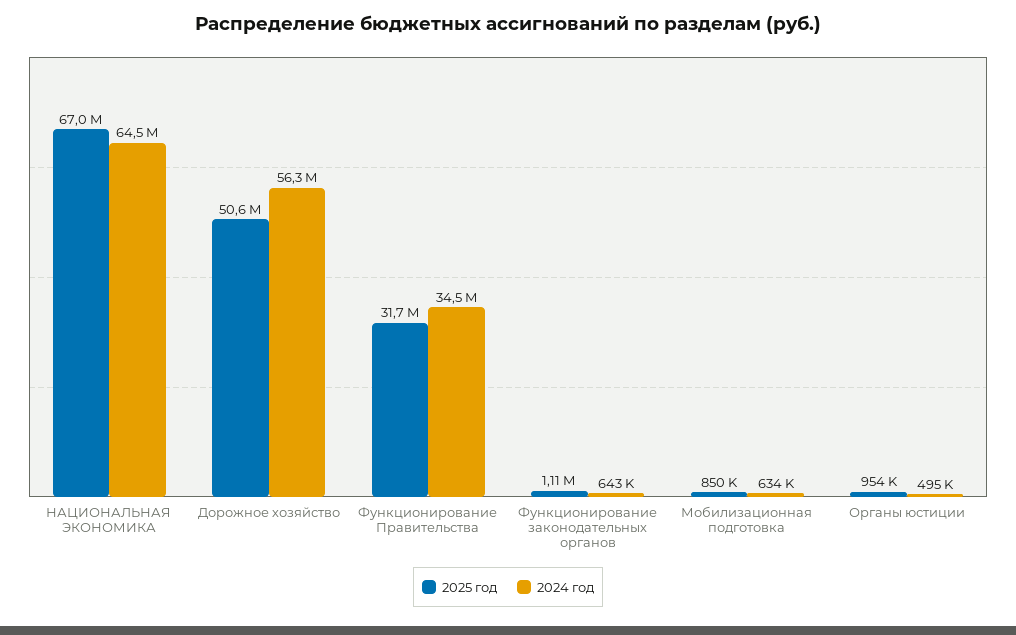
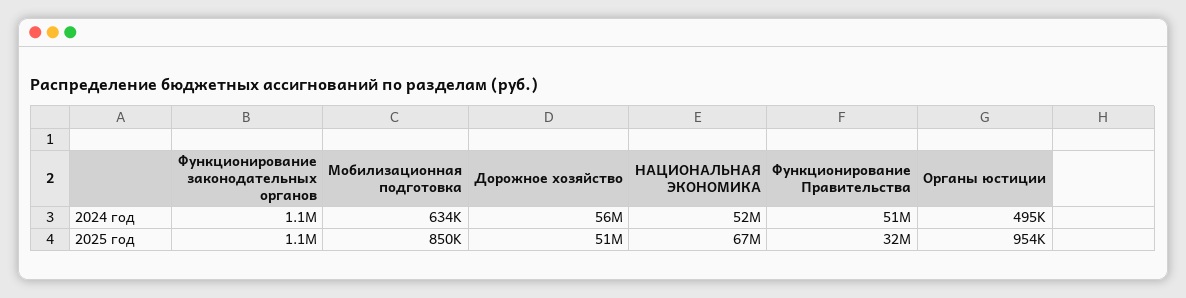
2024 год, НАЦИОНАЛЬНАЯ ЭКОНОМИКА: 64500000 -> 52000000
2024 год, Функционирование Правительства: 34500000 -> 51000000
2024 год, Функционирование законодательных органов: 643000 -> 1100000

